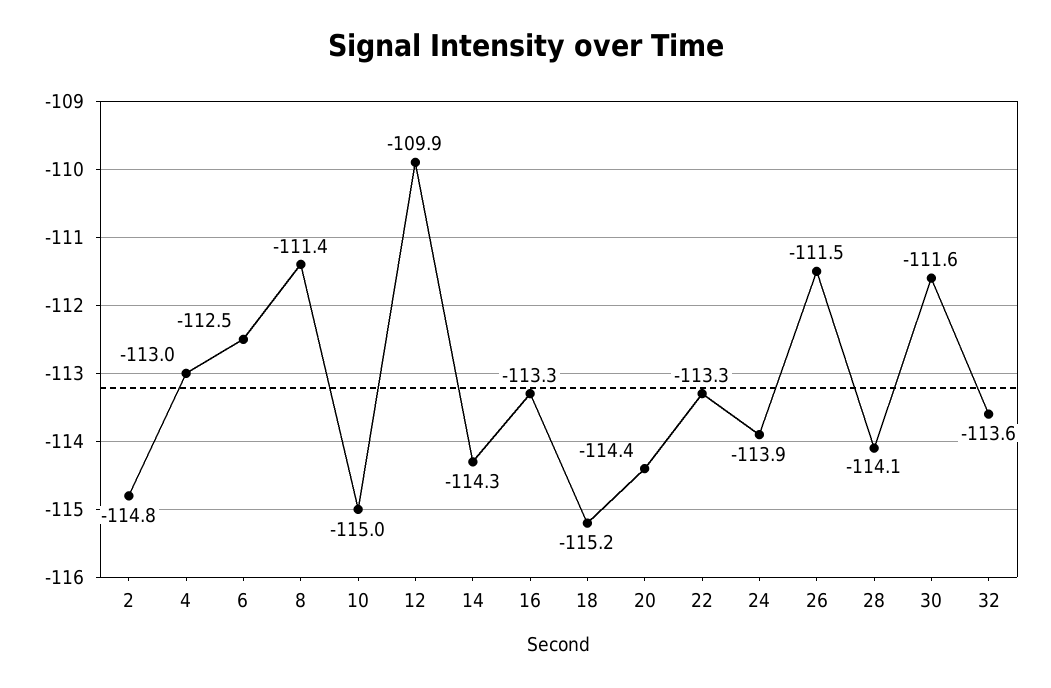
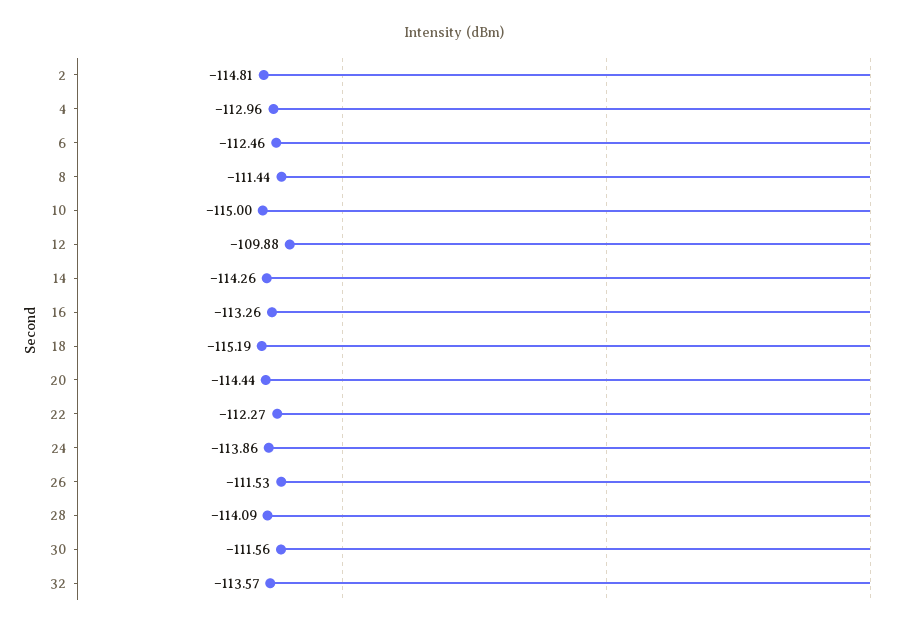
22: -113.3 -> -112.27

